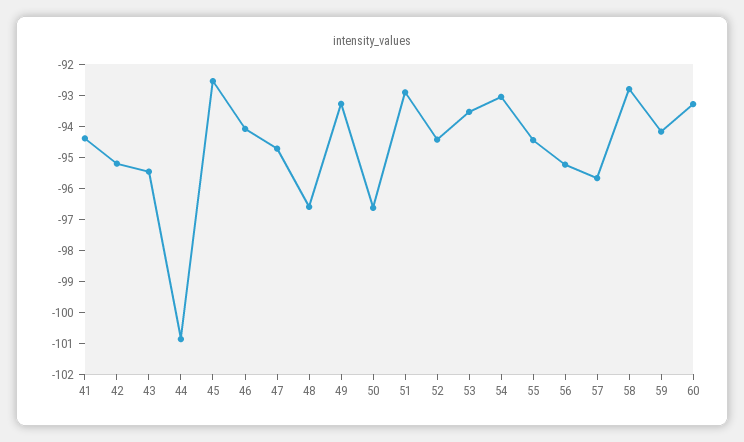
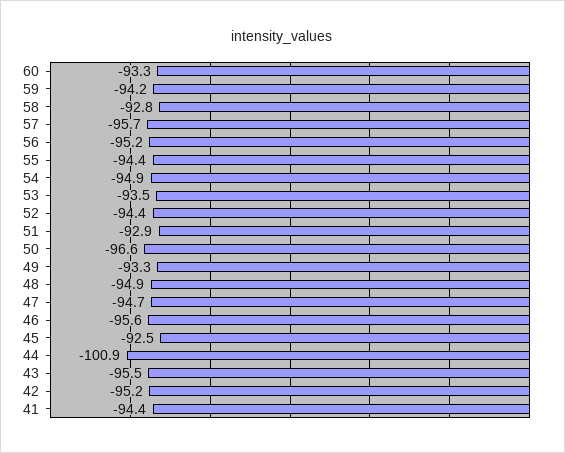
46: -94 -> -95.6
48: -96.5 -> -94.9
54: -93 -> -94.9

